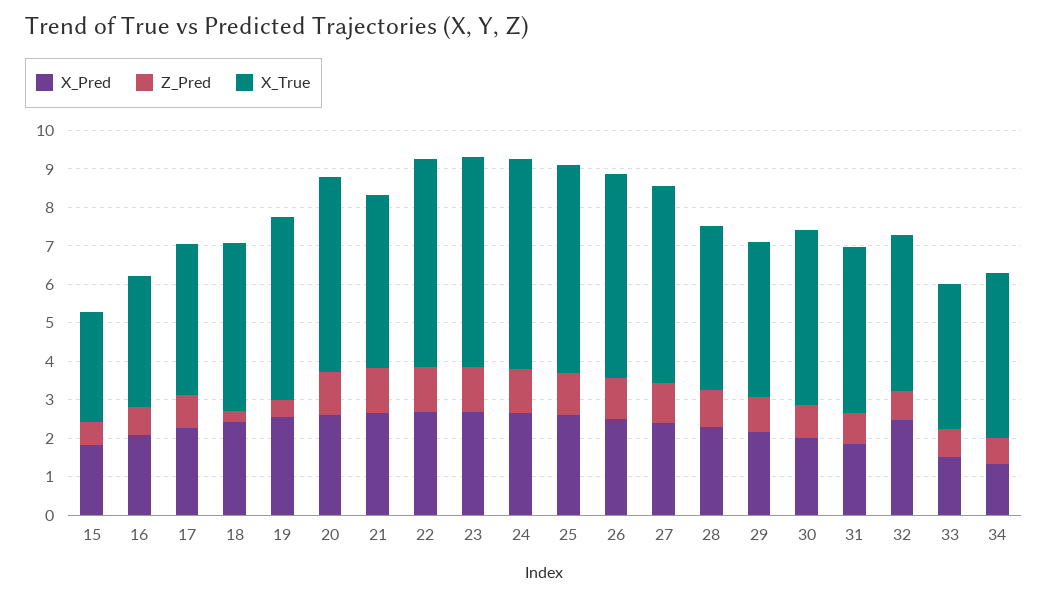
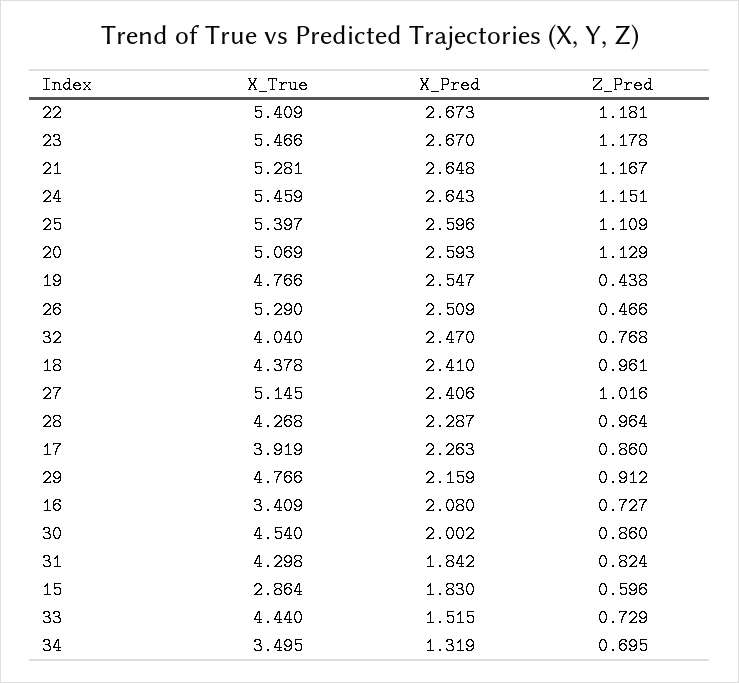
Z_Pred, 18: 0.25 -> 0.961
X_True, 21: 4.5 -> 5.281
Z_Pred, 26: 1 -> 0.466
X_True, 29: 4 -> 4.766
X_True, 33: 3.75 -> 4.44
X_True, 34: 4.25 -> 3.495

